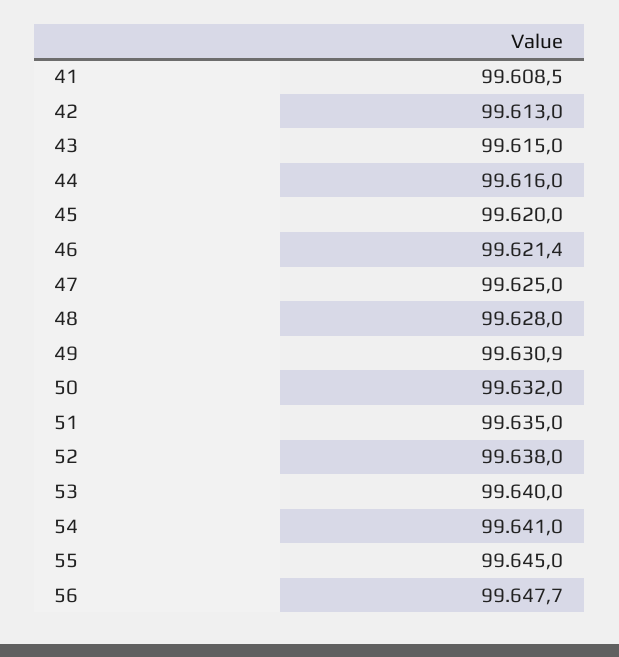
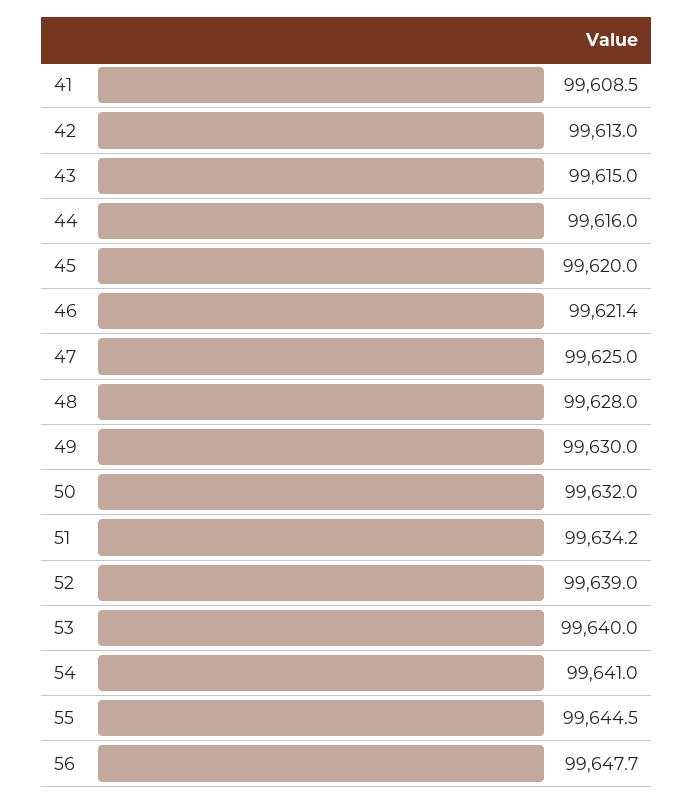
49: 99630.9 -> 99630
51: 99635 -> 99634.2
52: 99638 -> 99639
55: 99645 -> 99644.5

